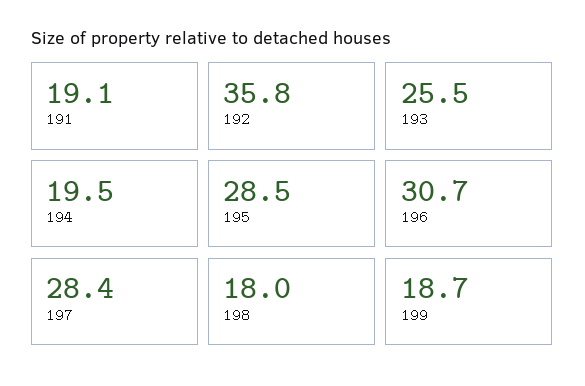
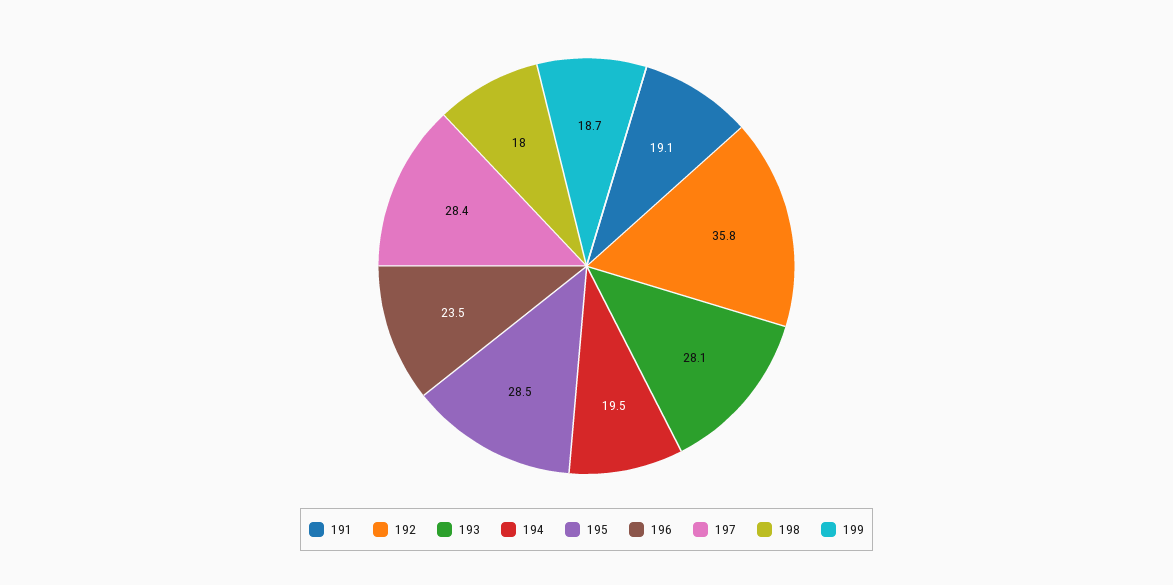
193: 25.5 -> 28.1
196: 30.7 -> 23.5

